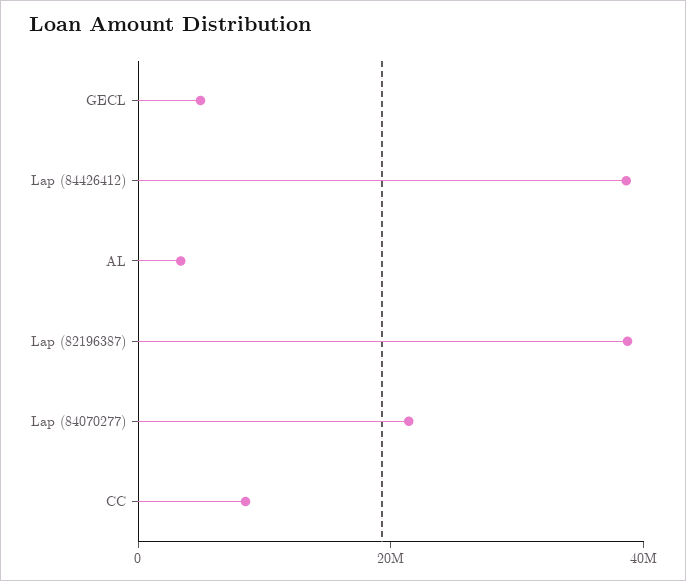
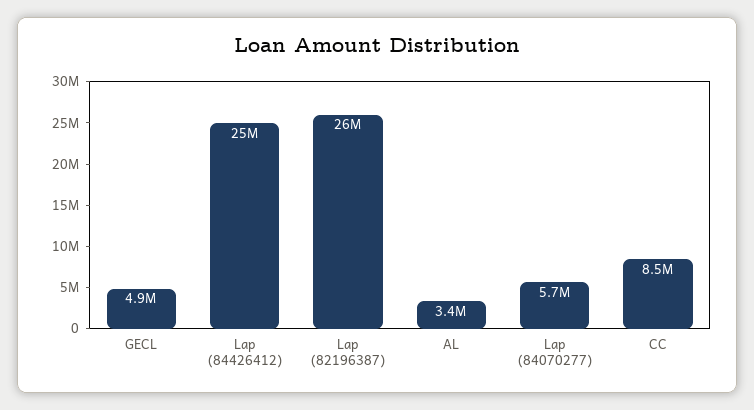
Lap (84426412): 40000000 -> 25000000
Lap (82196387): 40000000 -> 26000000
Lap (84070277): 20000000 -> 5700000

